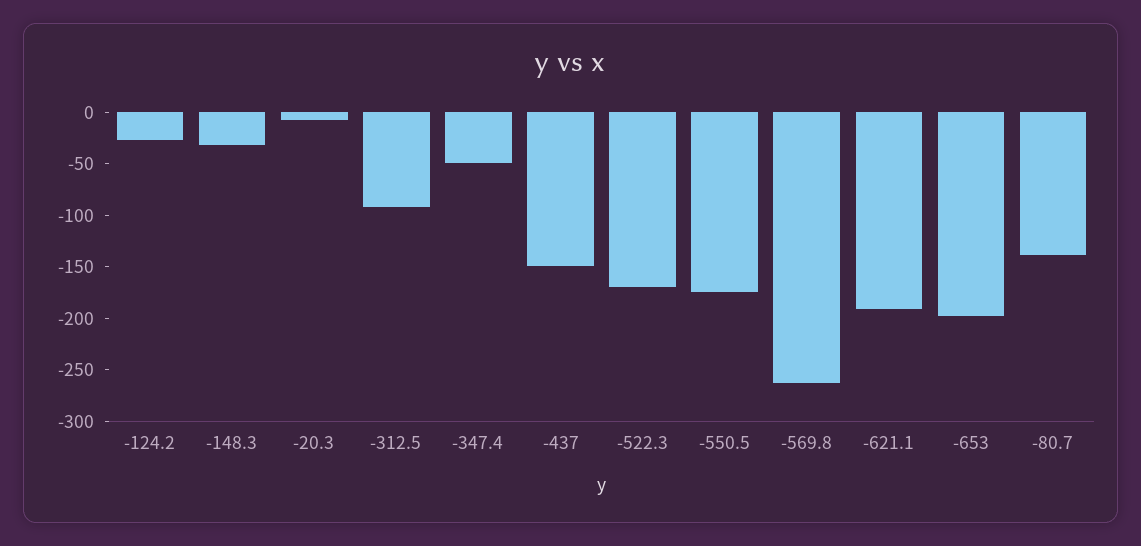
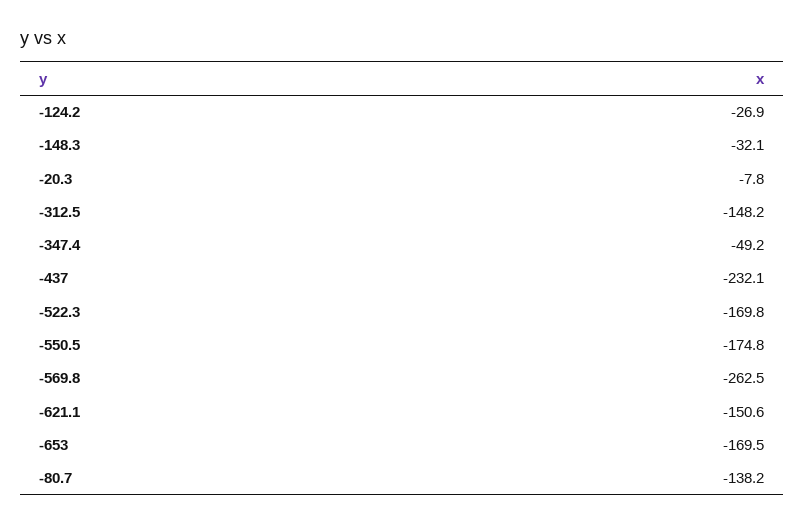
-312.5: -90 -> -148.2
-437: -150 -> -232.1
-621.1: -190 -> -150.6
-653: -200 -> -169.5

